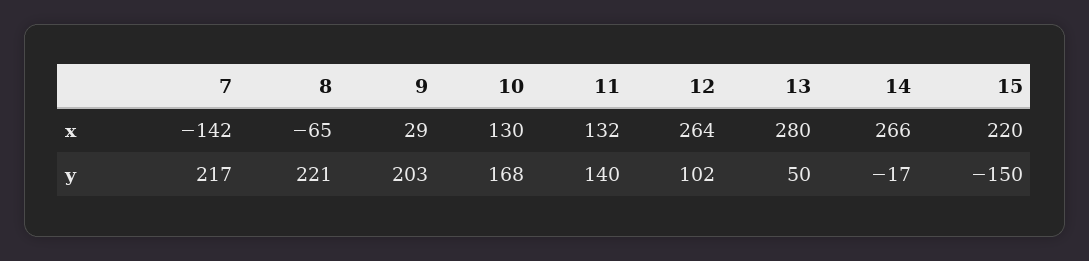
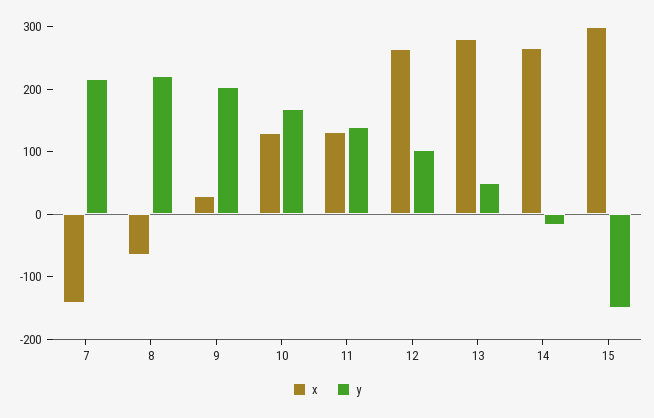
x, 15: 220 -> 300

